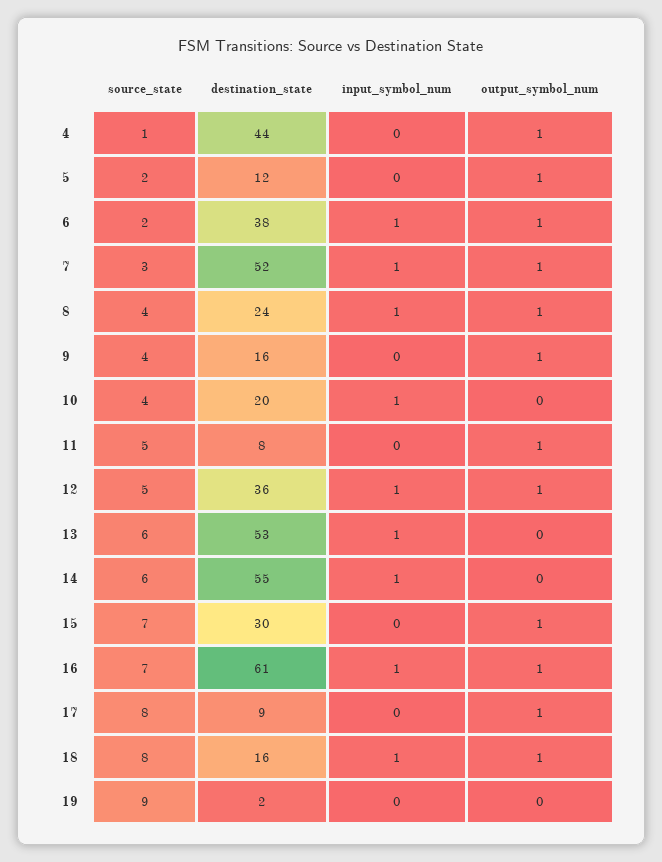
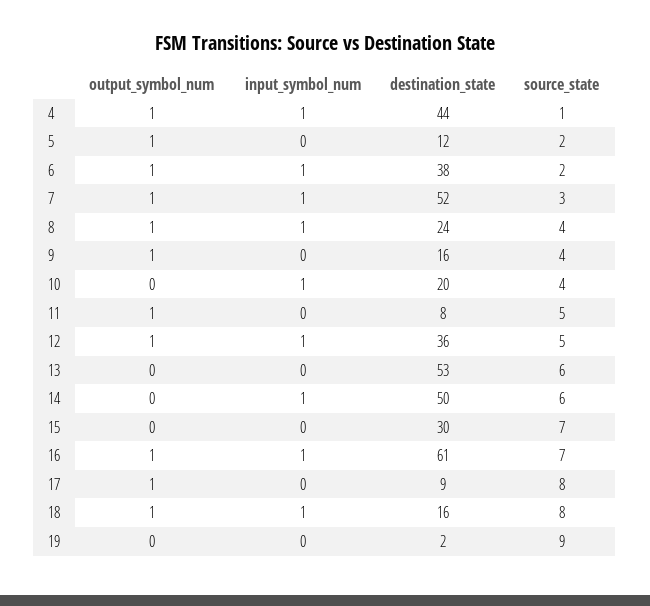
input_symbol_num, 4: 0 -> 1
input_symbol_num, 13: 1 -> 0
destination_state, 14: 55 -> 50
output_symbol_num, 15: 1 -> 0

